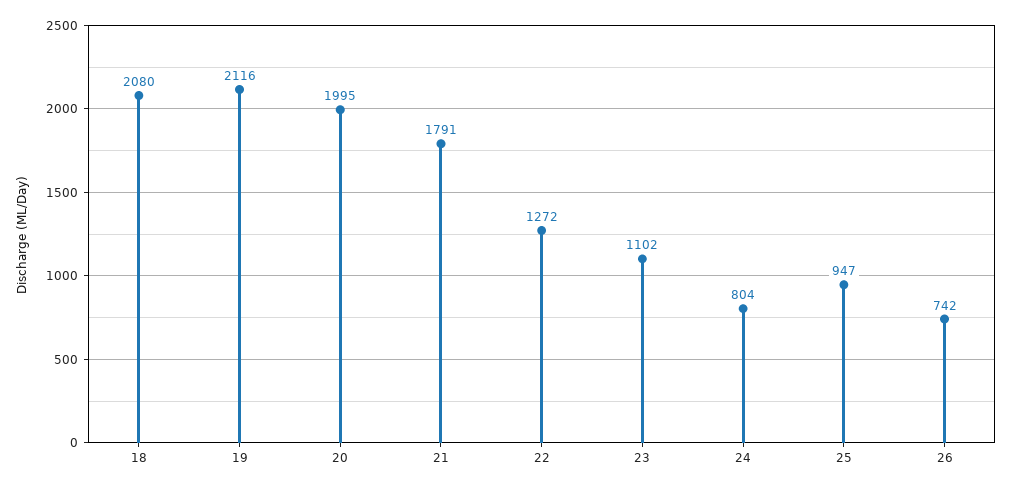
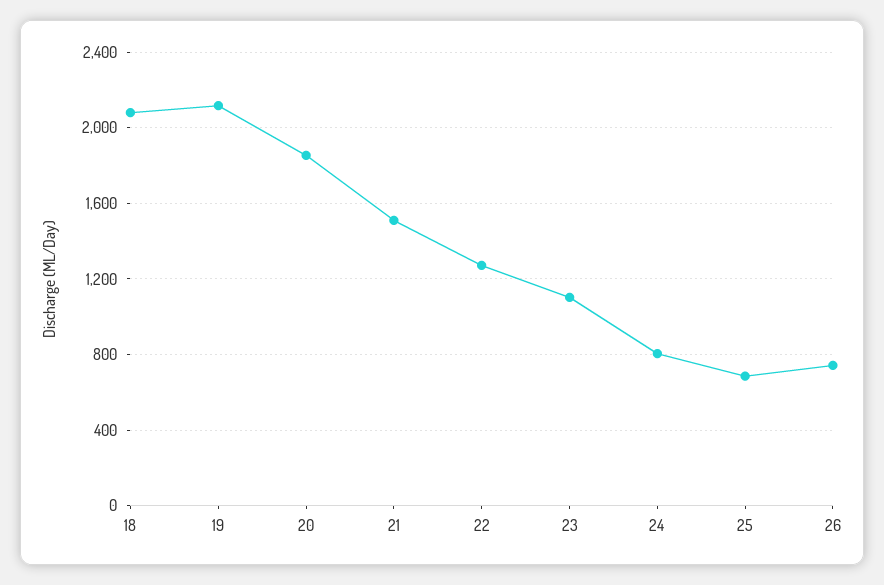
20: 1995 -> 1850
21: 1791 -> 1500
25: 947 -> 700

